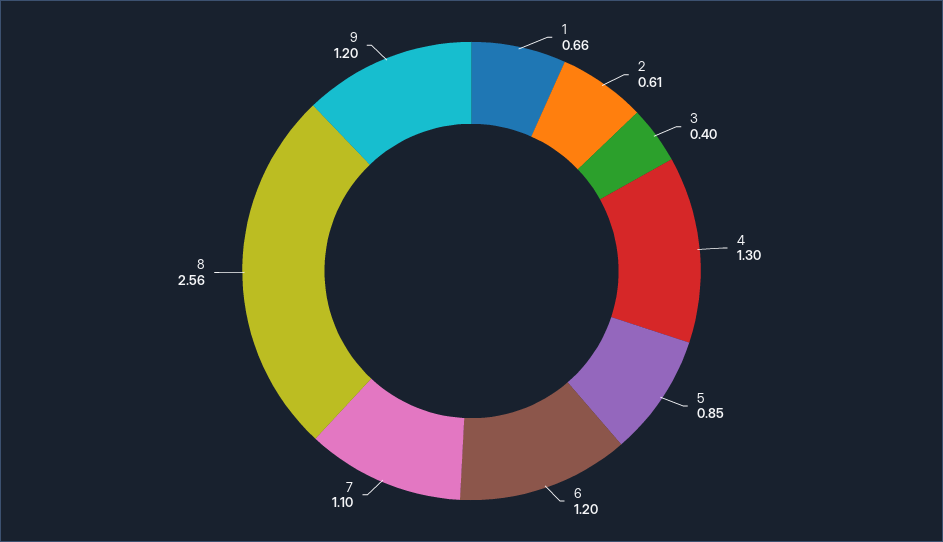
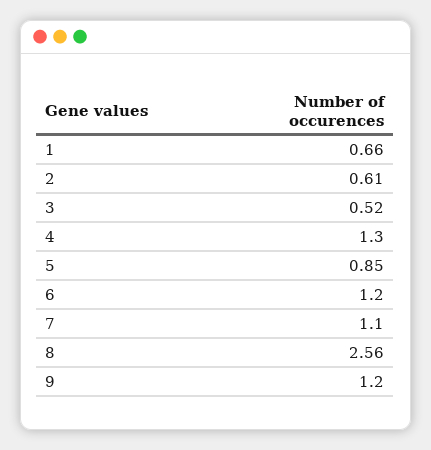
3: 0.4 -> 0.52

